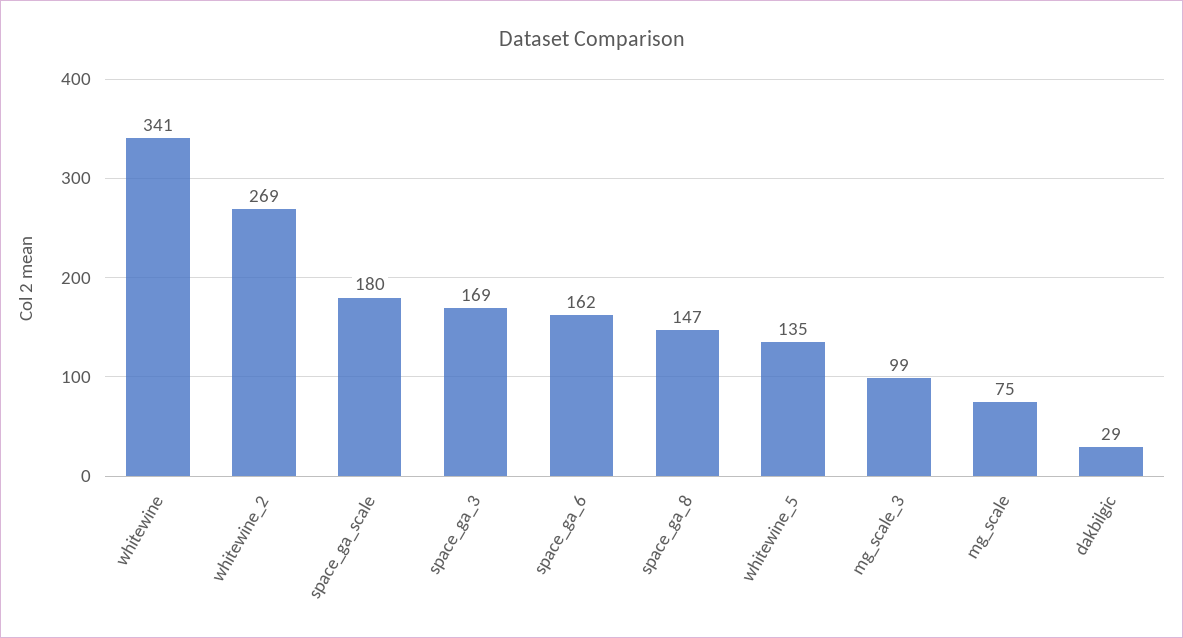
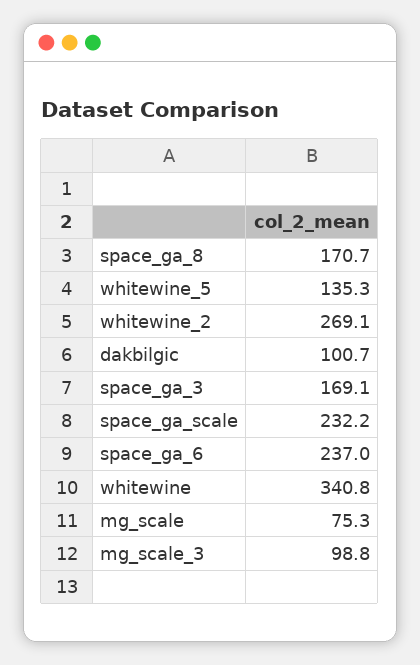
space_ga_scale: 180 -> 232.2
space_ga_6: 162 -> 237
space_ga_8: 147 -> 170.7
dakbilgic: 29 -> 100.7

